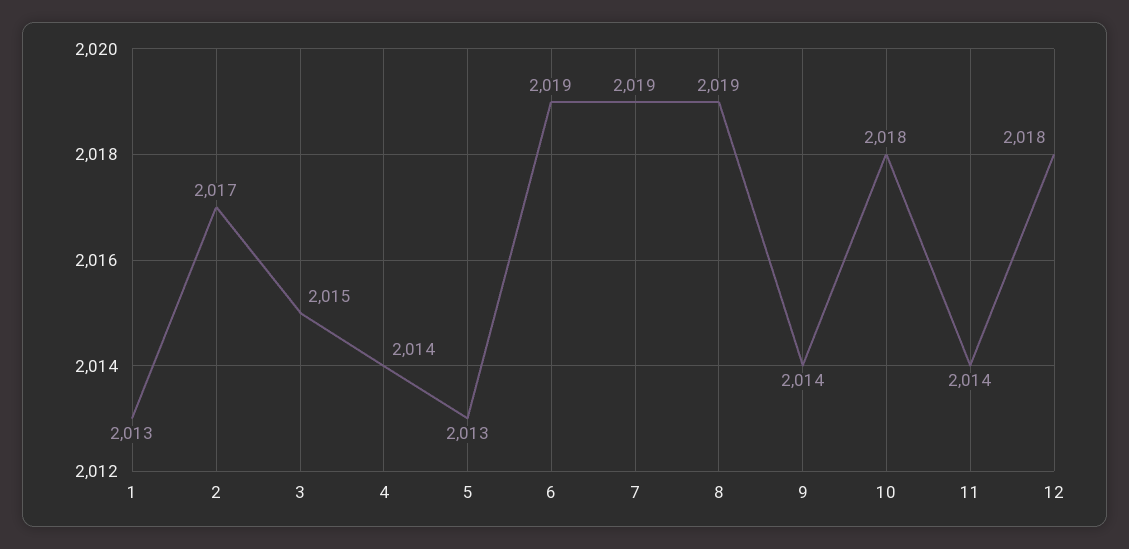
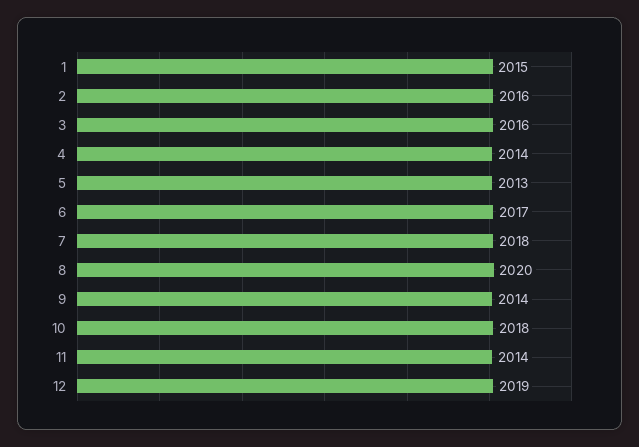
1: 2013 -> 2015
2: 2017 -> 2016
3: 2015 -> 2016
6: 2019 -> 2017
7: 2019 -> 2018
8: 2019 -> 2020
12: 2018 -> 2019

